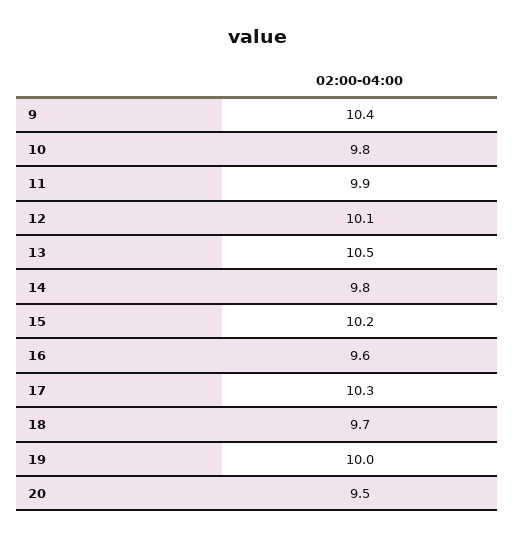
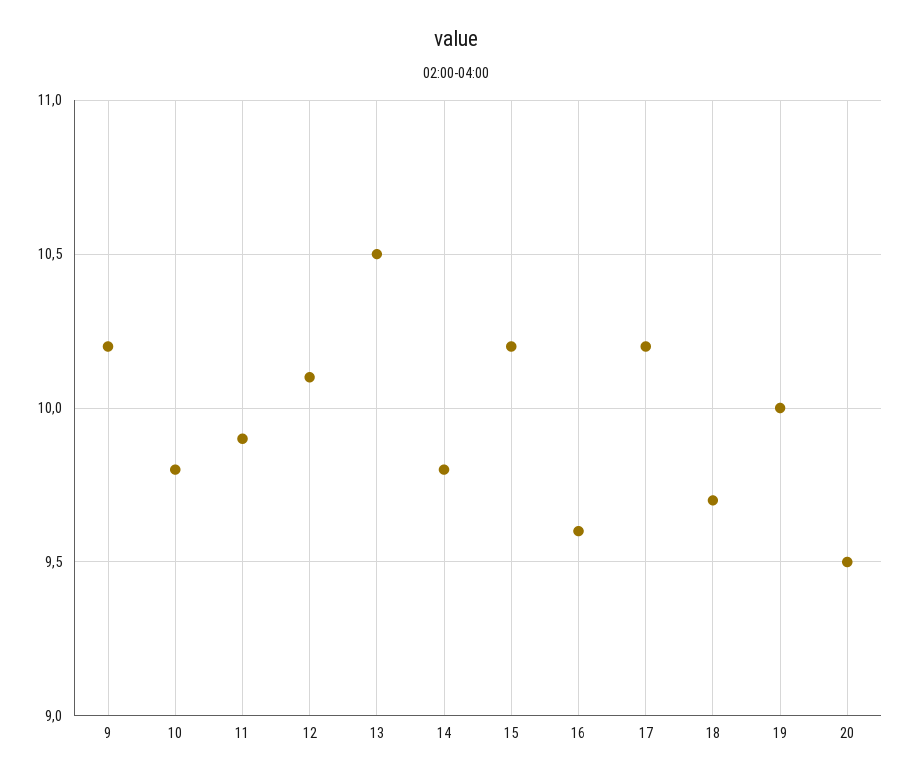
9: 10.4 -> 10.2
17: 10.3 -> 10.2

